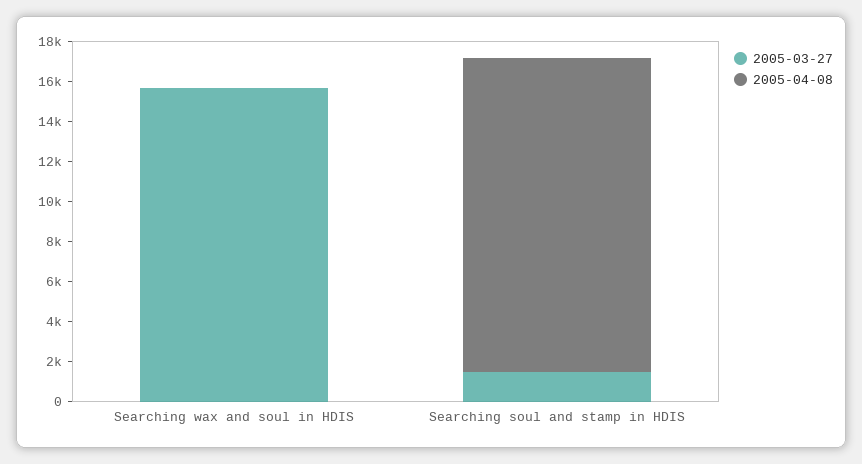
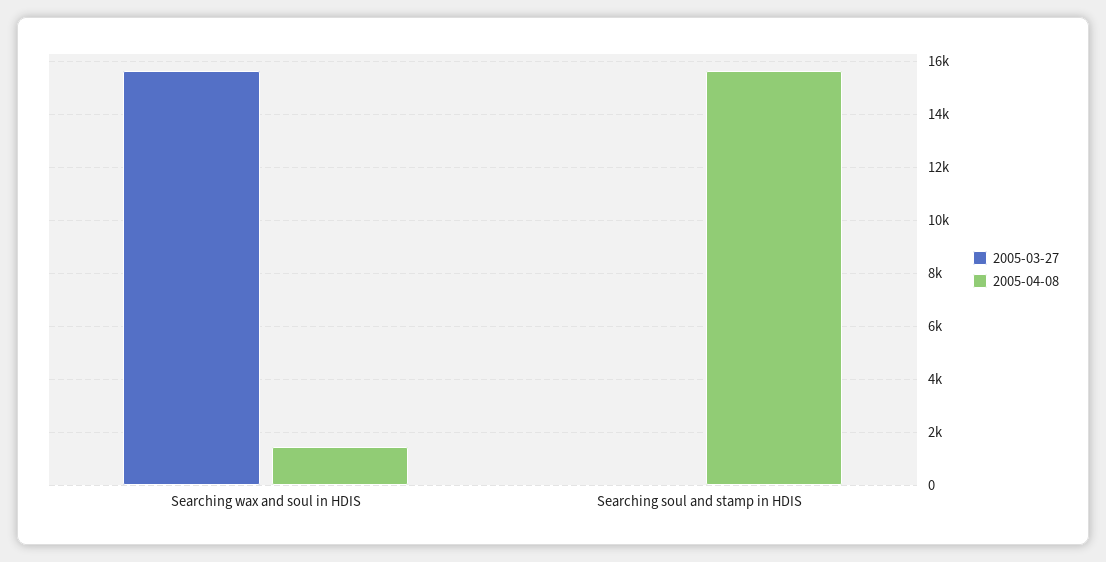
2005-04-08, Searching wax and soul in HDIS: 0 -> 1500
2005-03-27, Searching soul and stamp in HDIS: 1500 -> 0

